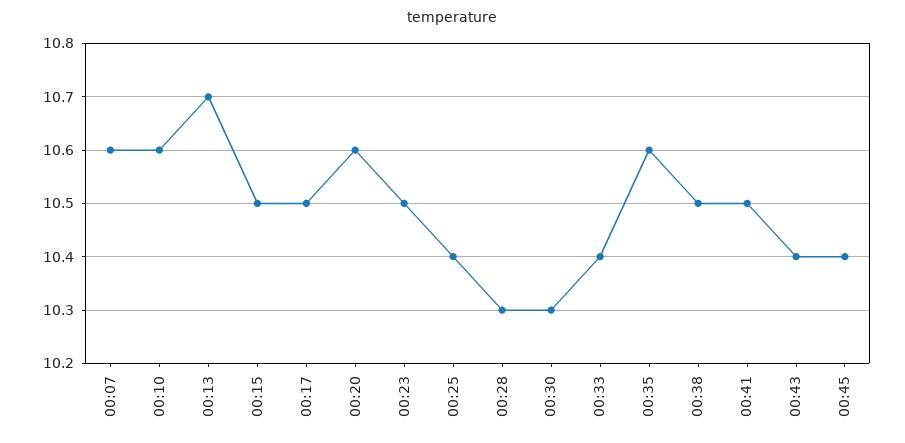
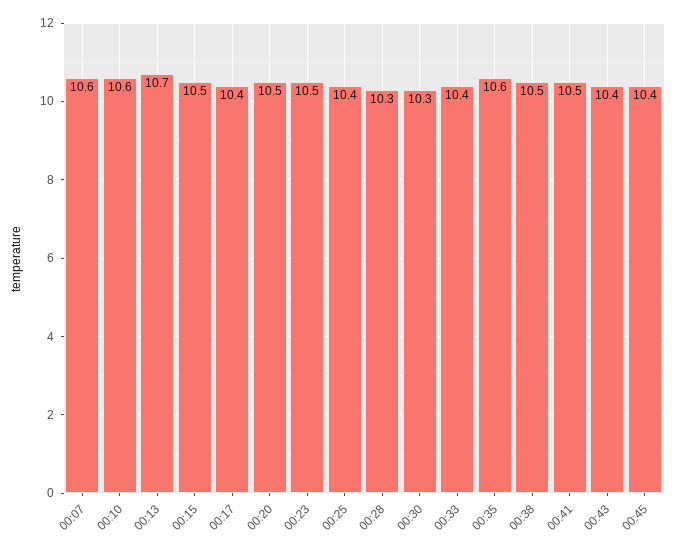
00:17: 10.5 -> 10.4
00:20: 10.6 -> 10.5

